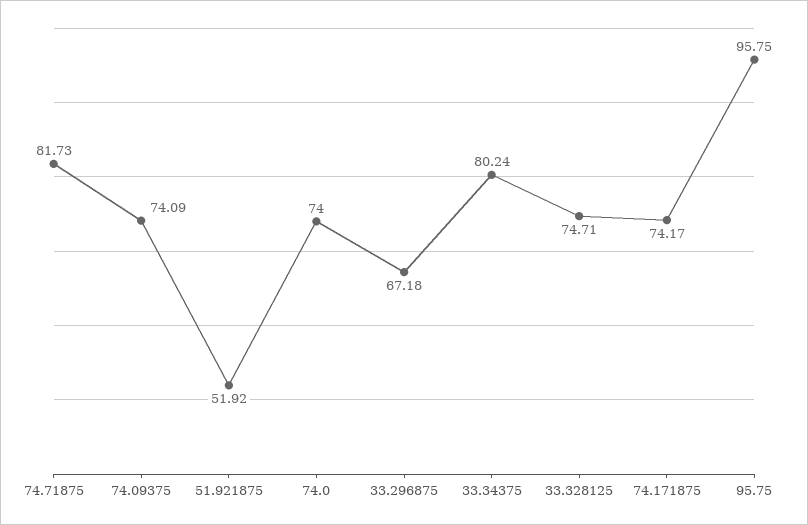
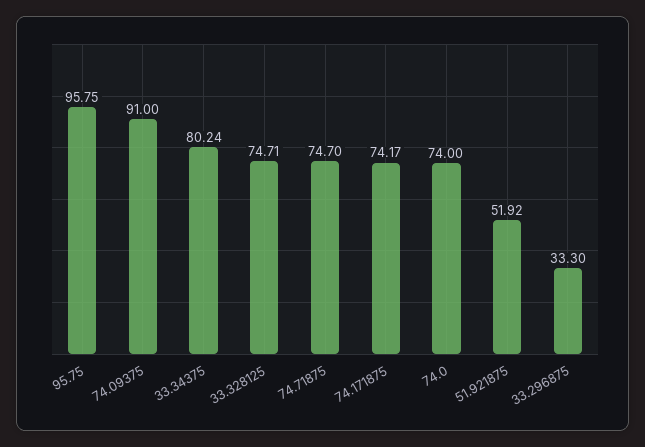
74.71875: 81.73 -> 74.7
74.09375: 74.09 -> 91
33.296875: 67.18 -> 33.3

